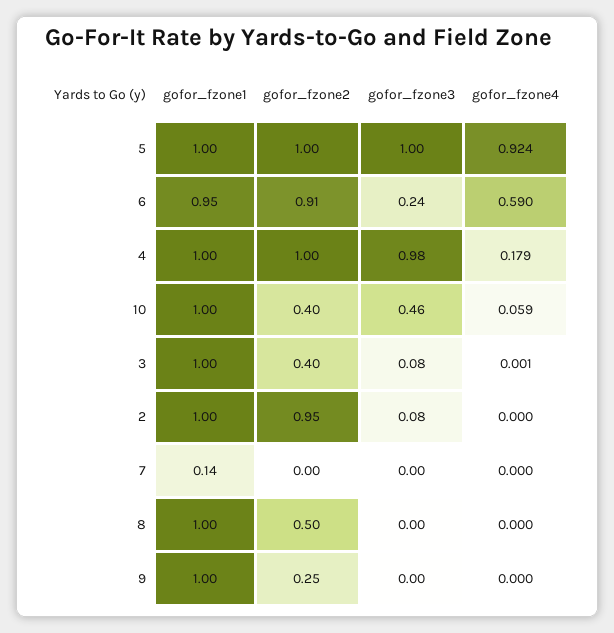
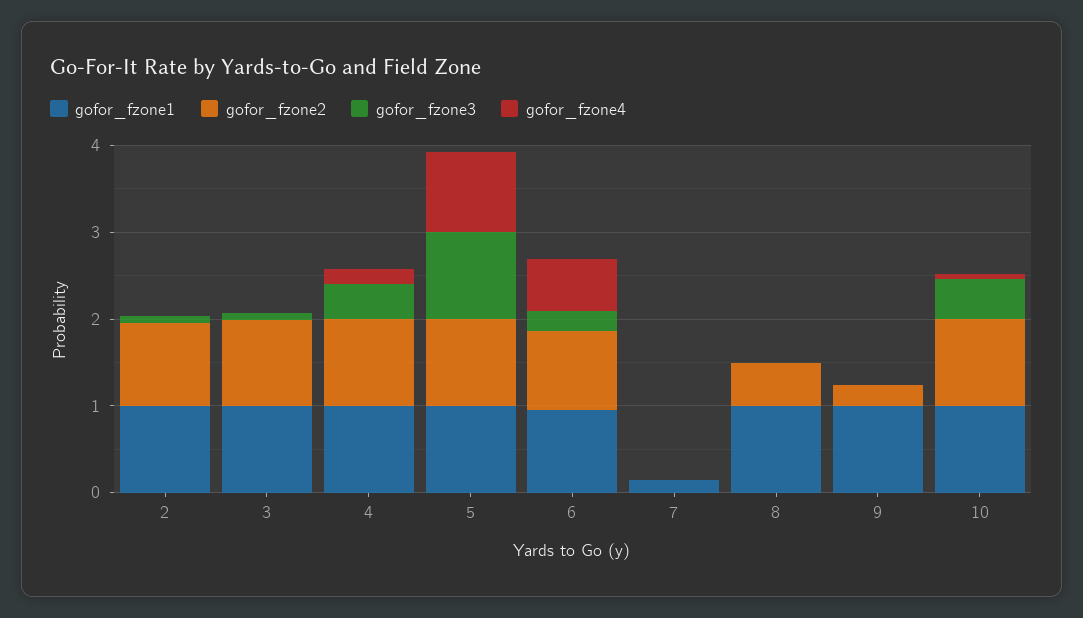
gofor_fzone3, 4: 0.98 -> 0.4
gofor_fzone2, 10: 0.4 -> 1
gofor_fzone2, 3: 0.4 -> 1

